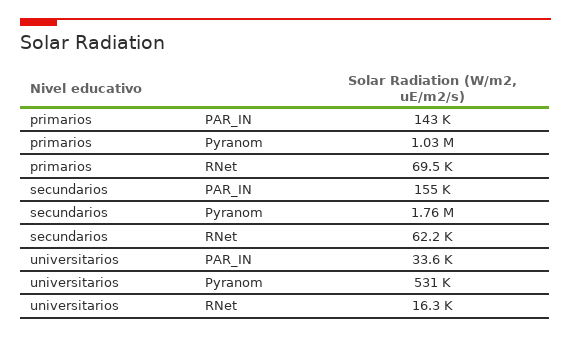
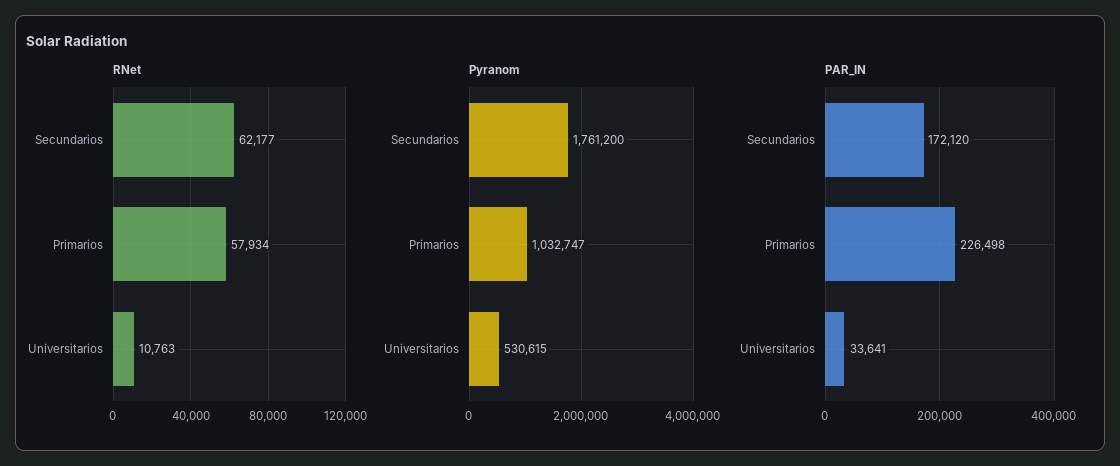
PAR_IN, primarios: 143000 -> 226498
RNet, primarios: 69500 -> 57934
PAR_IN, secundarios: 155000 -> 172120
RNet, universitarios: 16300 -> 10763

